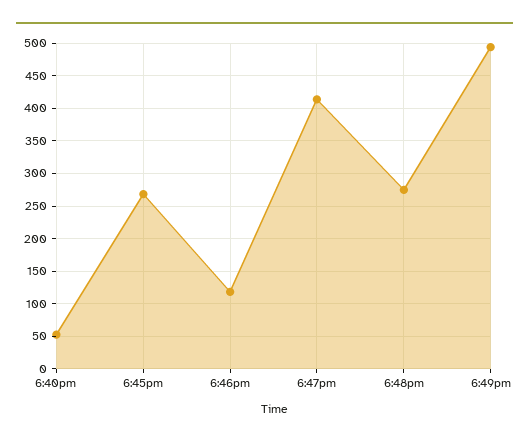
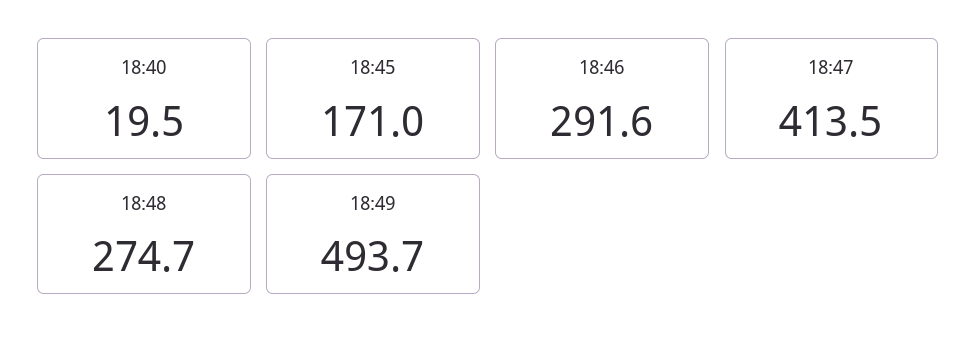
6:40pm: 50 -> 19.5
6:45pm: 270 -> 171
6:46pm: 120 -> 291.6

